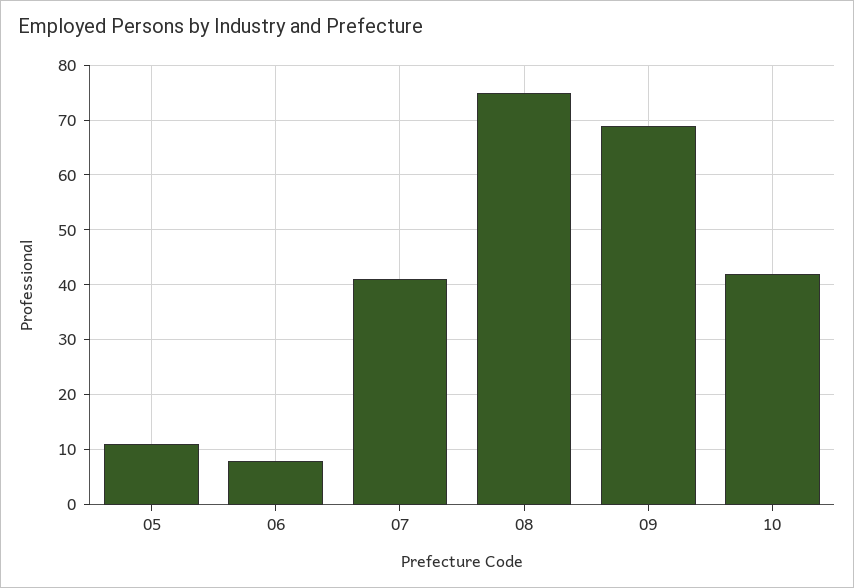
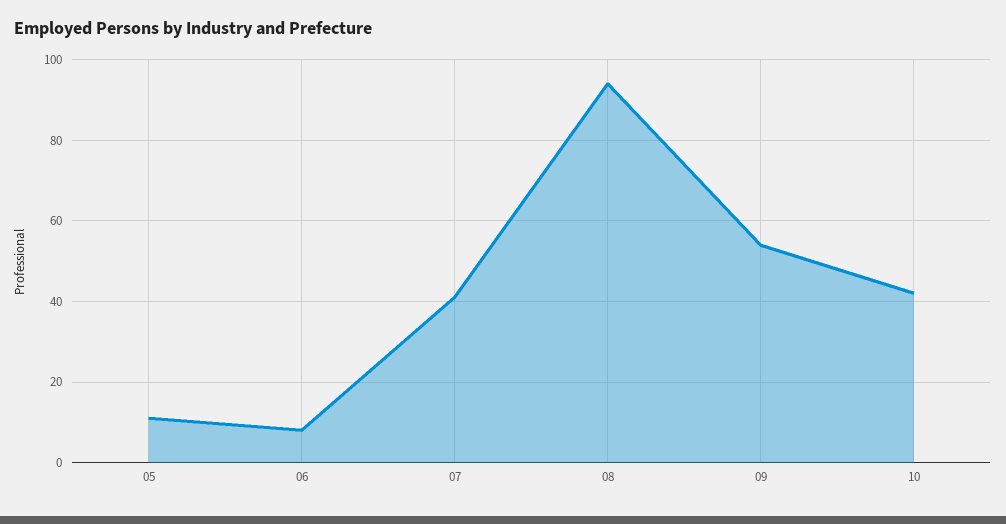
08: 75 -> 95
09: 70 -> 55

